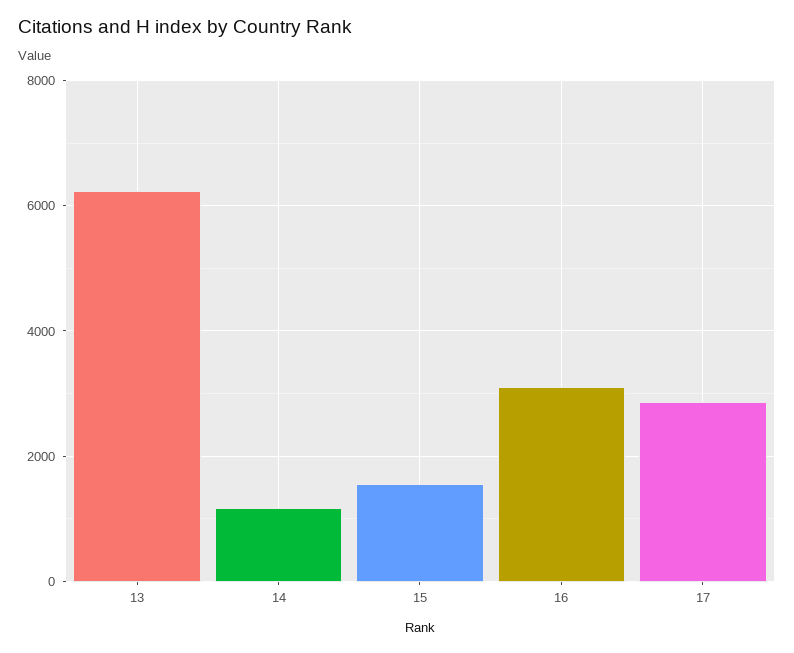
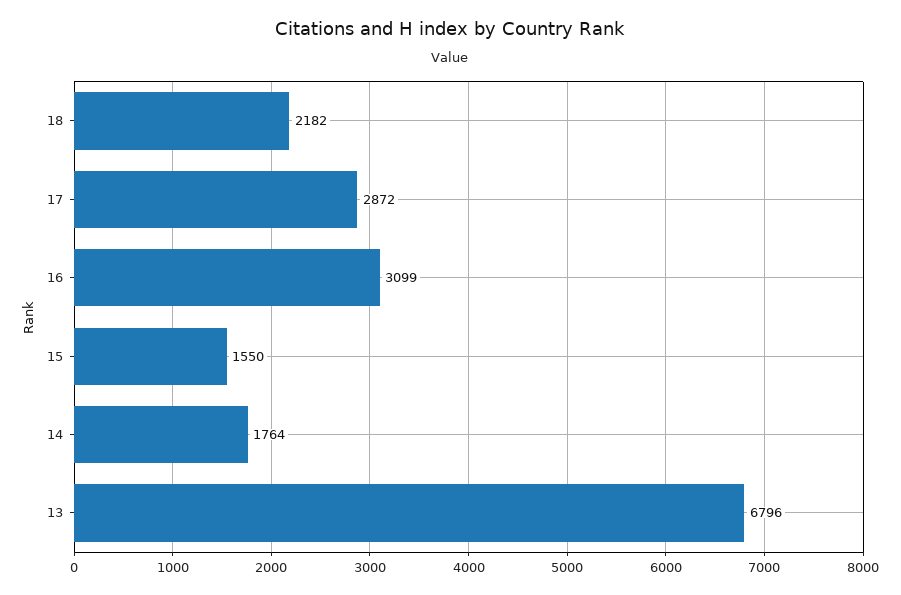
13: 6200 -> 6796
14: 1200 -> 1764
18: none -> 2182

